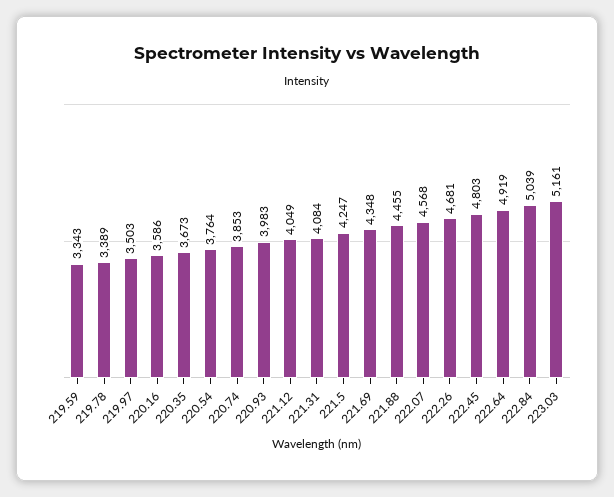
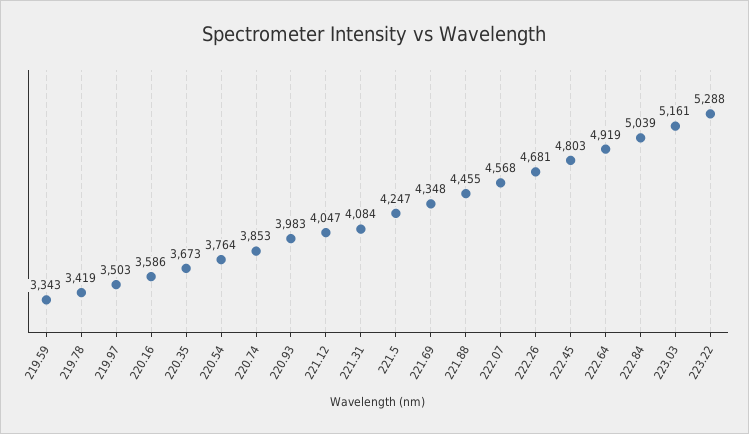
219.78: 3389 -> 3419
221.12: 4049 -> 4047
223.22: none -> 5288

